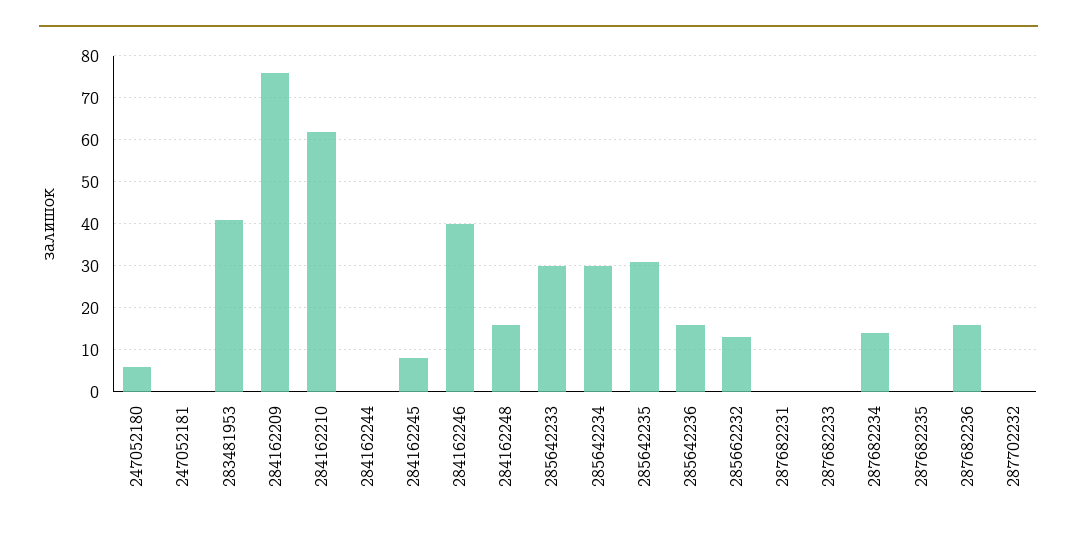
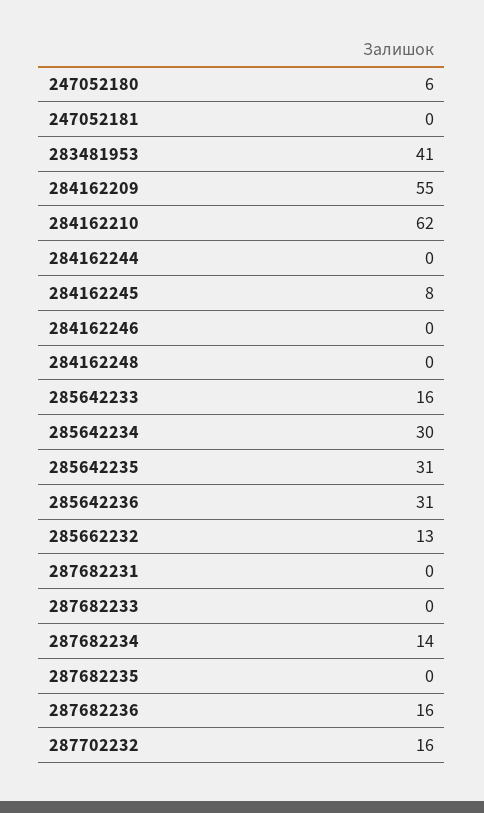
284162209: 75 -> 55
284162246: 40 -> 0
284162248: 15 -> 0
285642233: 30 -> 16
285642236: 15 -> 31
287702232: 0 -> 16

